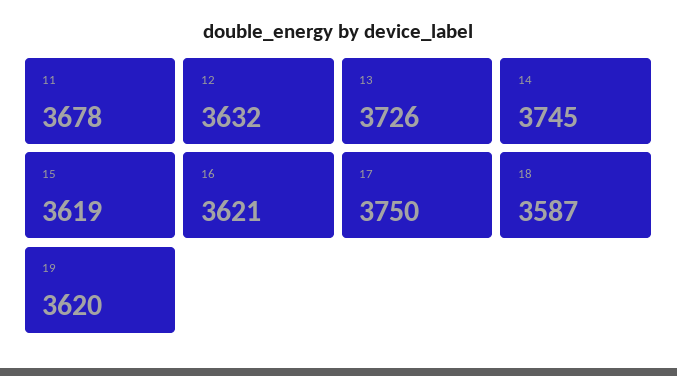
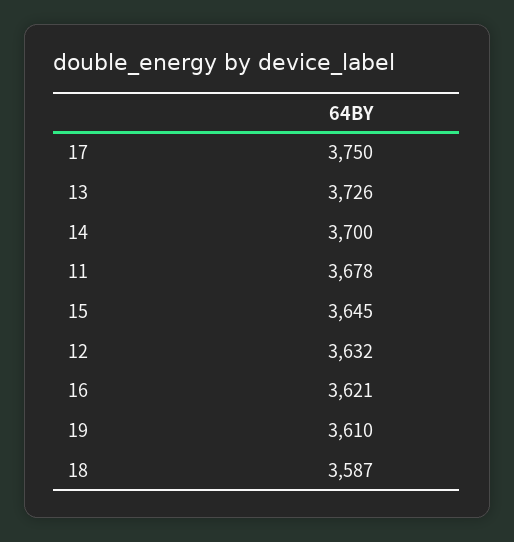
14: 3745 -> 3700
15: 3619 -> 3645
19: 3620 -> 3610

